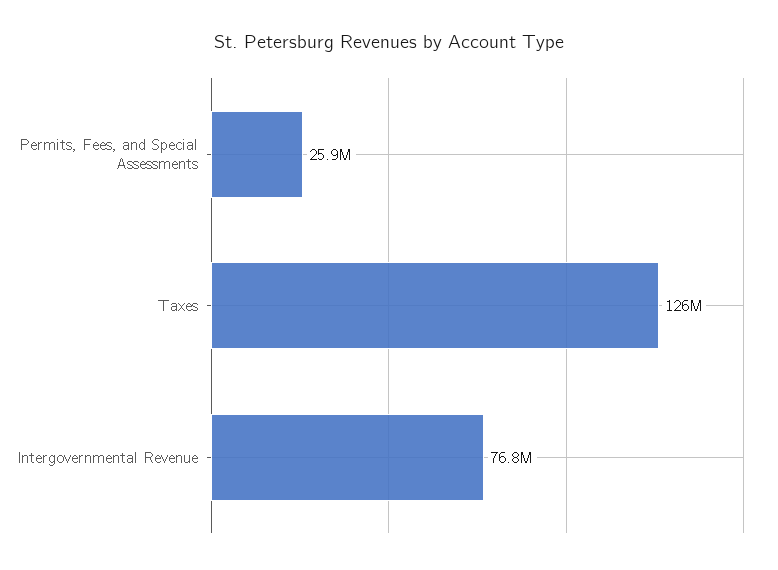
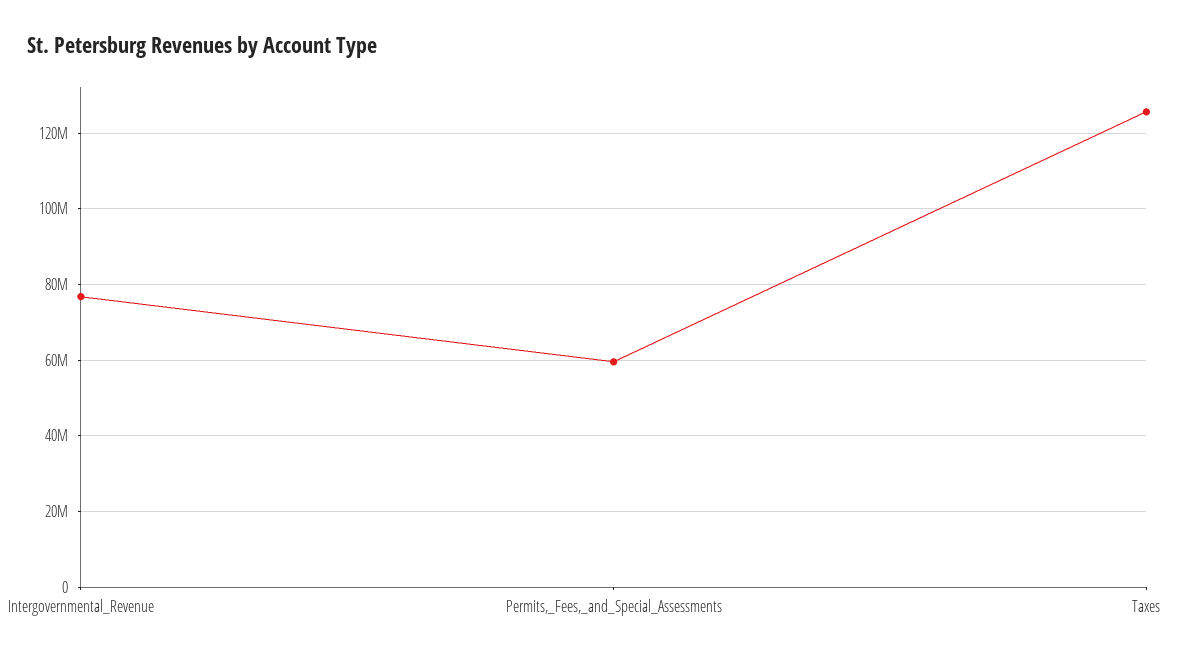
Permits, Fees, and Special Assessments: 25900000 -> 60000000

